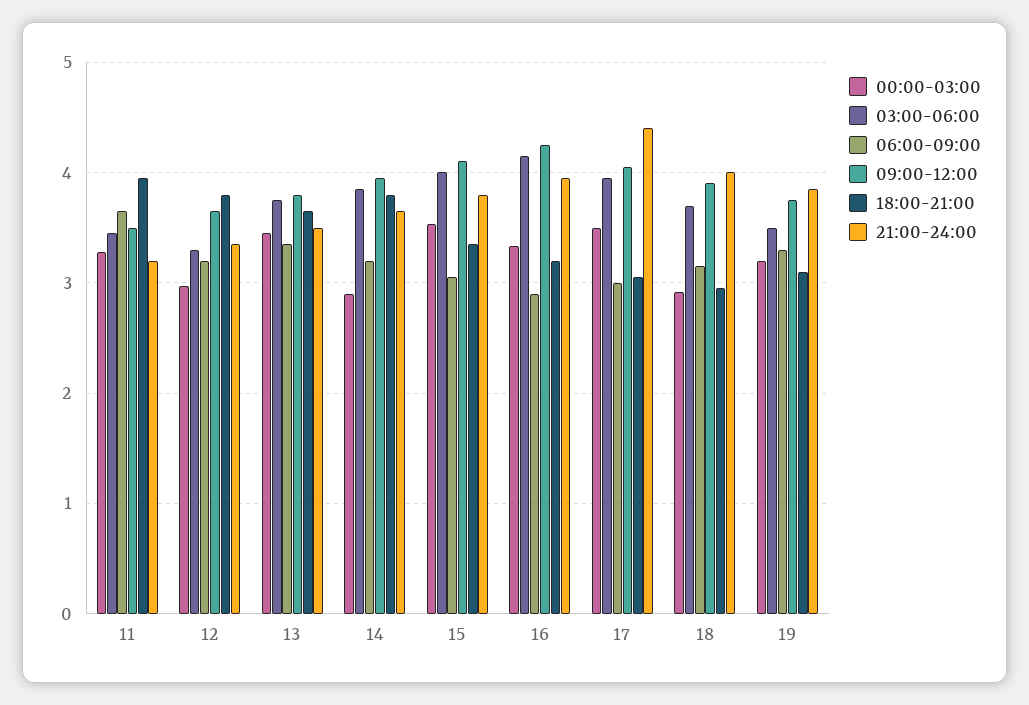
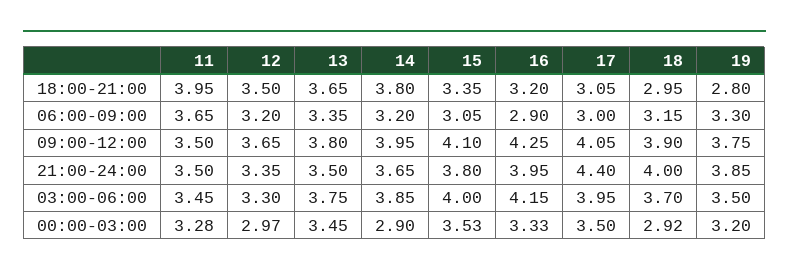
21:00-24:00, 11: 3.2 -> 3.5
18:00-21:00, 12: 3.8 -> 3.5
18:00-21:00, 19: 3.1 -> 2.8

